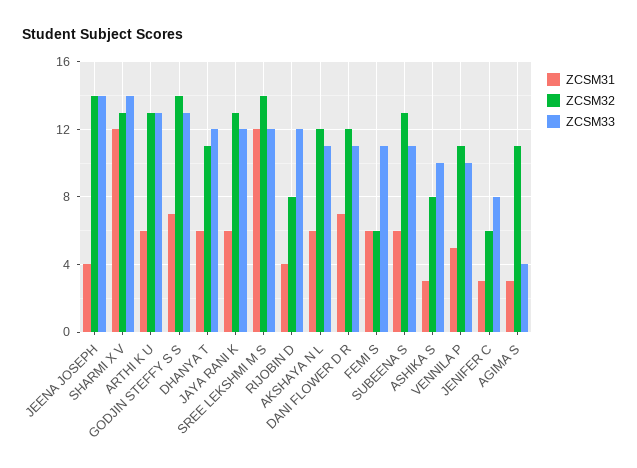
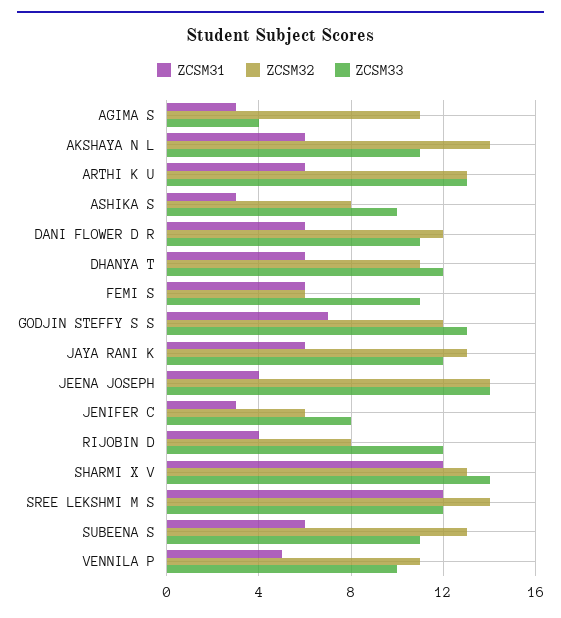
ZCSM32, GODJIN STEFFY S S: 14 -> 12
ZCSM32, AKSHAYA N L: 12 -> 14
ZCSM31, DANI FLOWER D R: 7 -> 6

